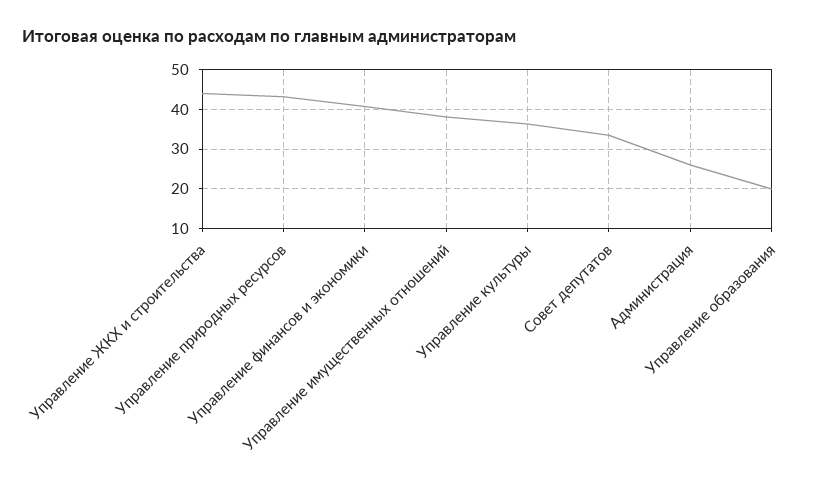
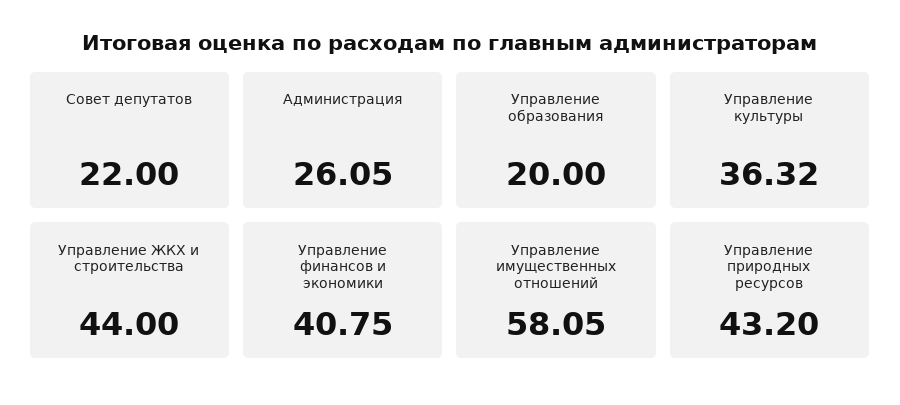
Управление имущественных отношений: 38 -> 58.05
Совет депутатов: 34 -> 22

